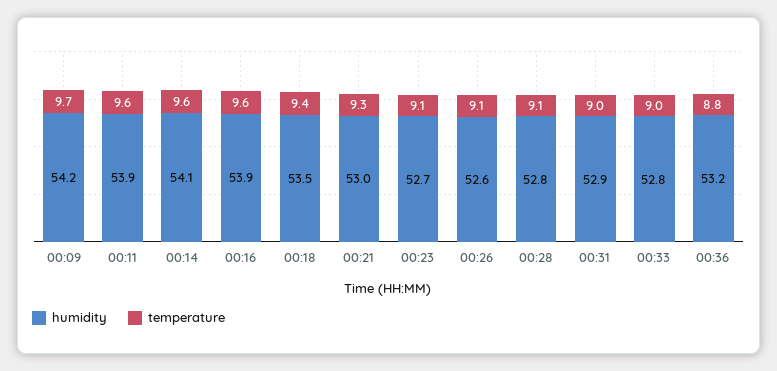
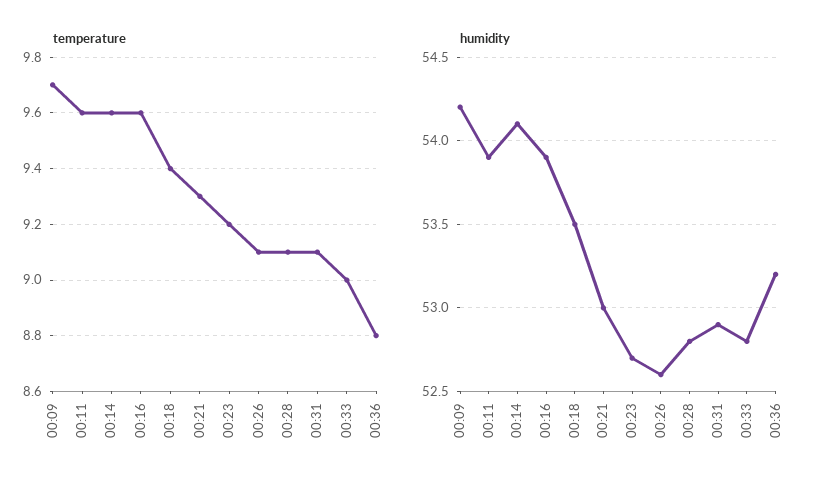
temperature, 00:23: 9.1 -> 9.2
temperature, 00:31: 9 -> 9.1

